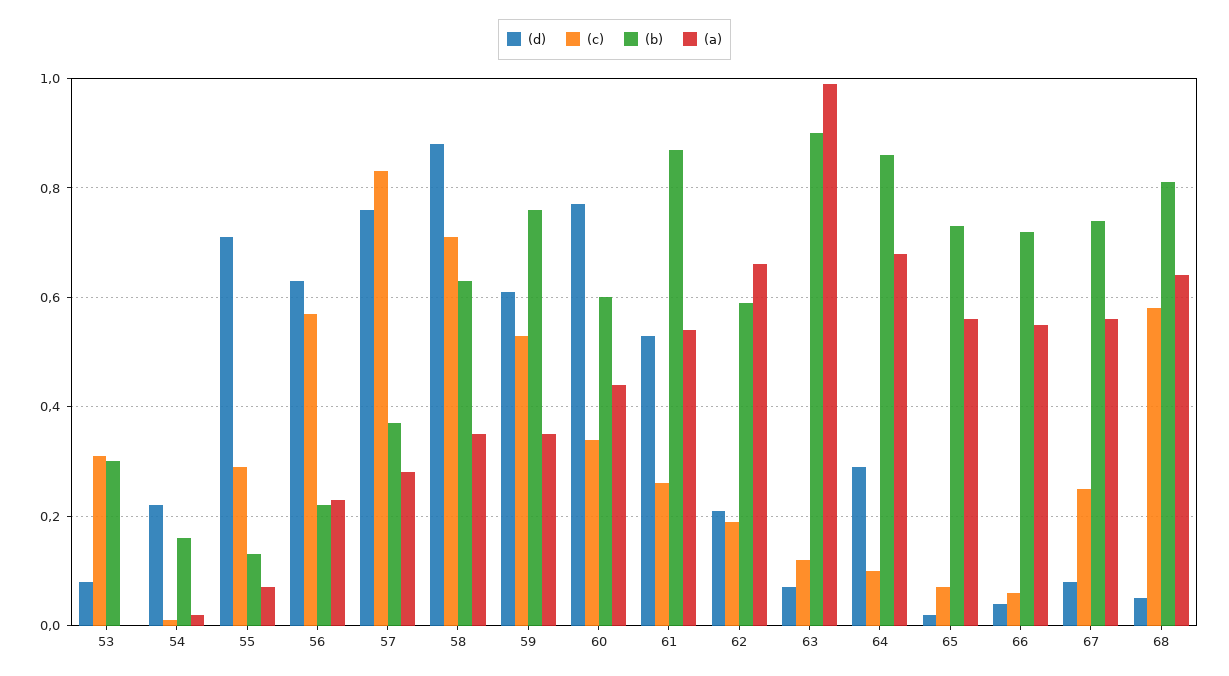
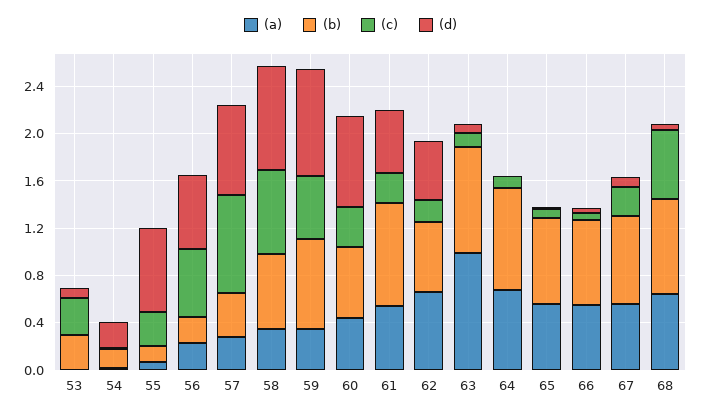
(d), 59: 0.6 -> 0.9
(d), 62: 0.2 -> 0.5
(d), 64: 0.3 -> 0

